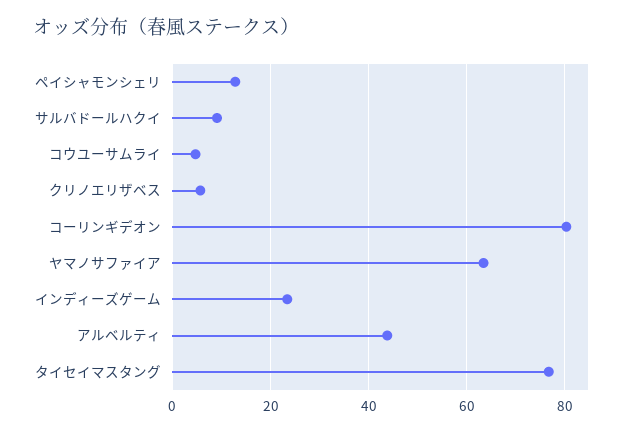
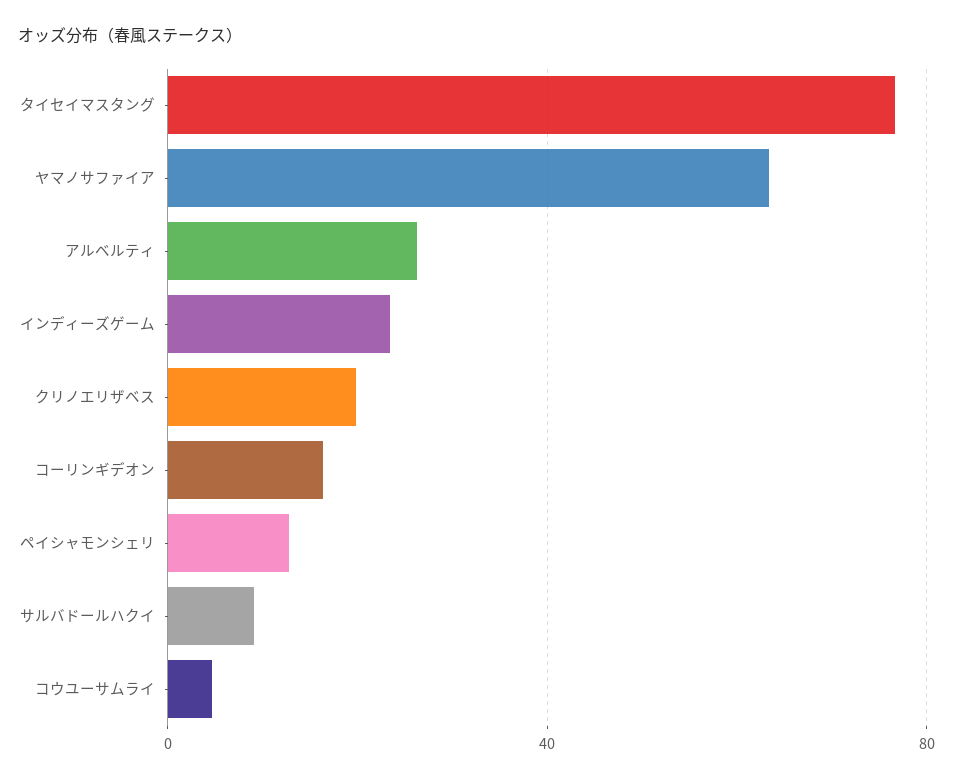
クリノエリザベス: 6 -> 20
コーリンギデオン: 80 -> 15
アルベルティ: 44 -> 25

